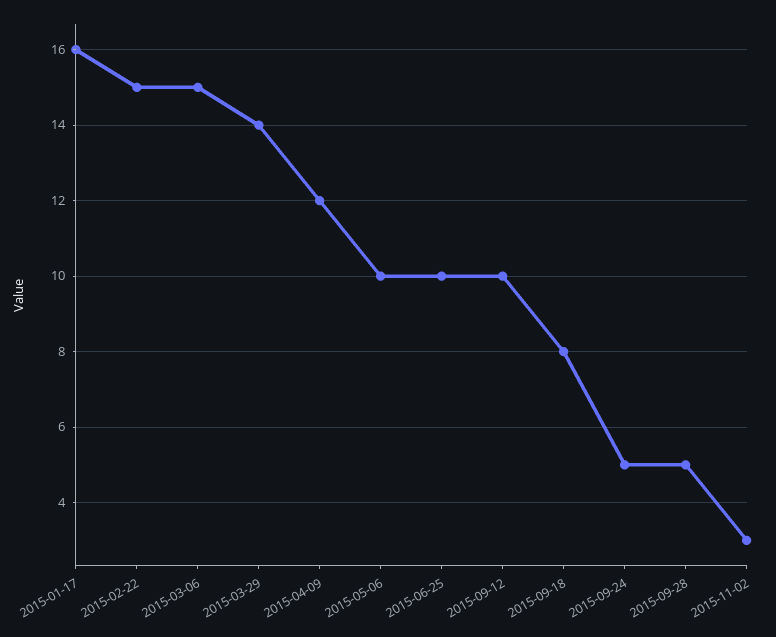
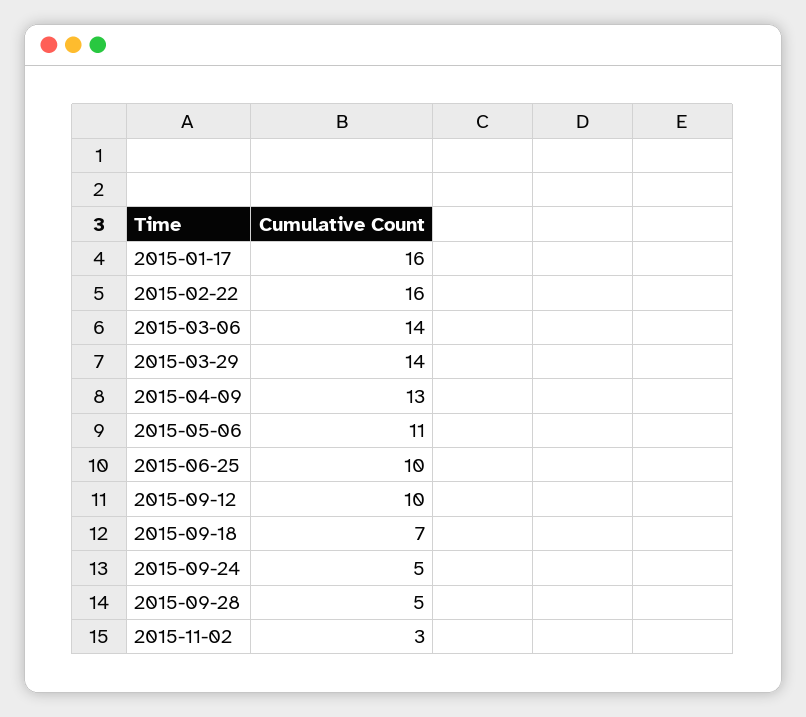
2015-02-22: 15 -> 16
2015-03-06: 15 -> 14
2015-04-09: 12 -> 13
2015-05-06: 10 -> 11
2015-09-18: 8 -> 7

